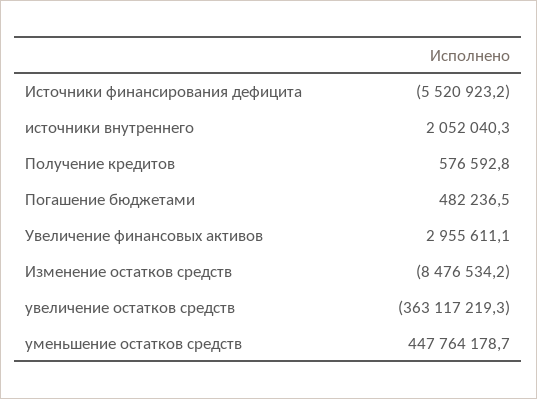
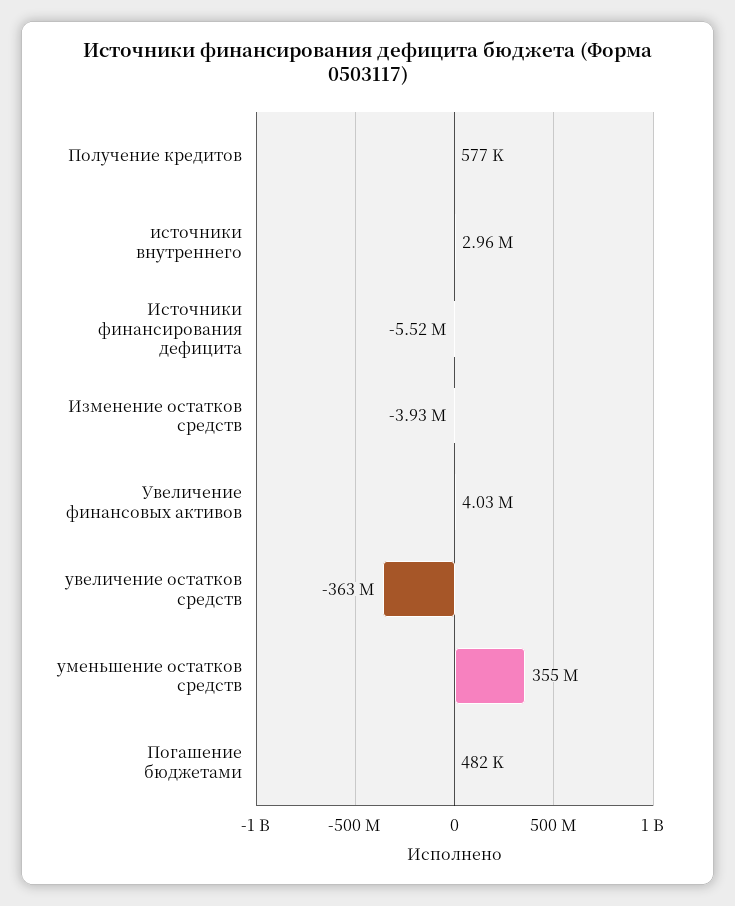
источники внутреннего: 2052040.3 -> 2960000
Увеличение финансовых активов: 2955611.1 -> 4030000
Изменение остатков средств: -8476534.2 -> -3930000
уменьшение остатков средств: 447764178.7 -> 355000000

